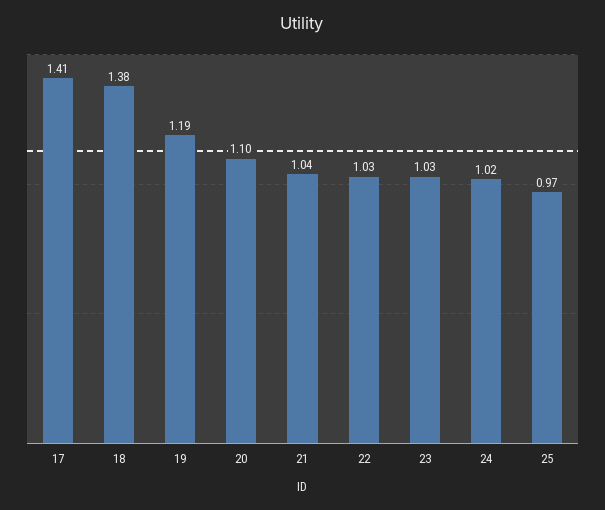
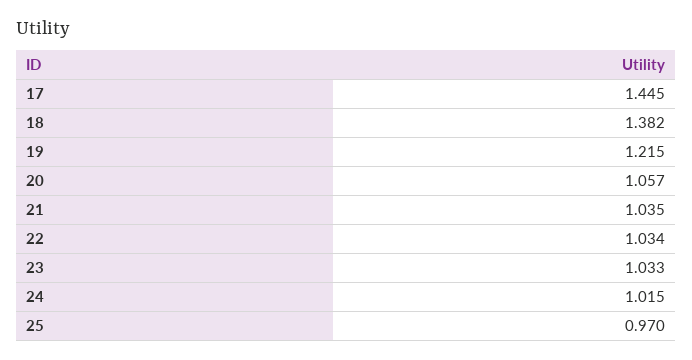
17: 1.41 -> 1.445
19: 1.19 -> 1.215
20: 1.1 -> 1.057

